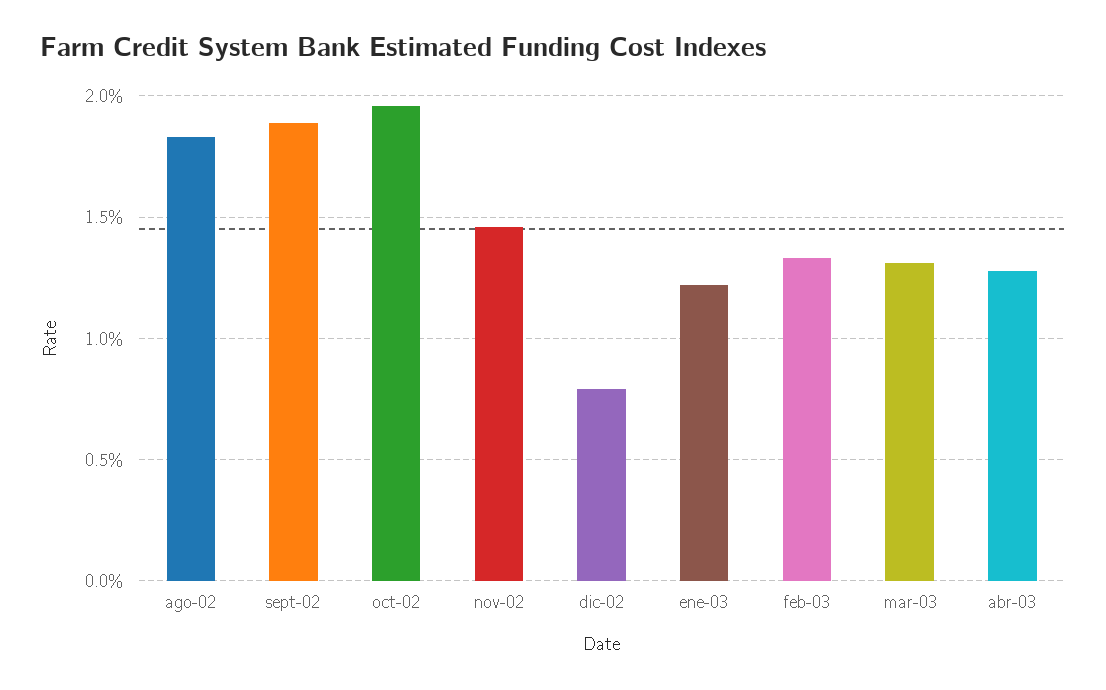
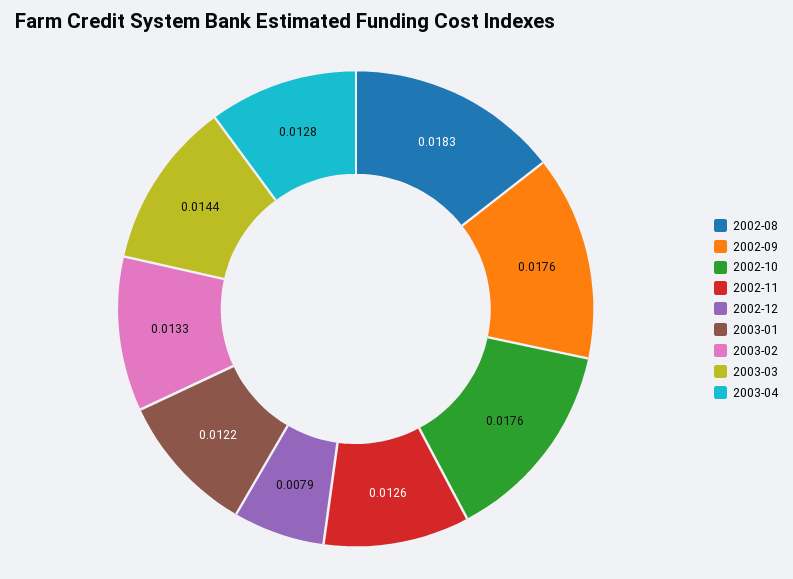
sept-02: 0.019 -> 0.0176
oct-02: 0.0195 -> 0.0176
nov-02: 0.0145 -> 0.0126
mar-03: 0.013 -> 0.0144

